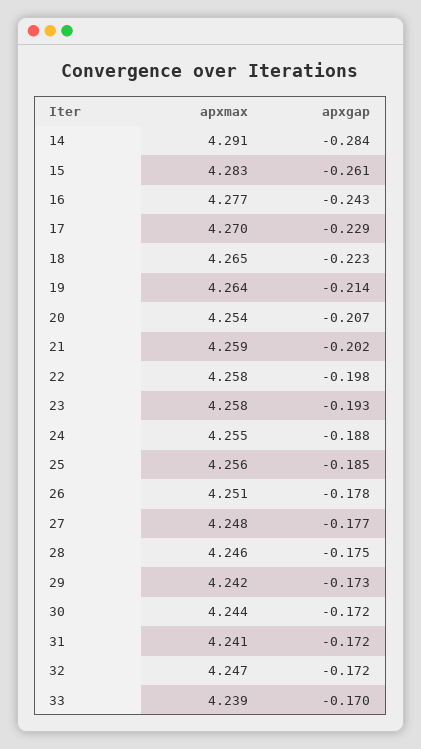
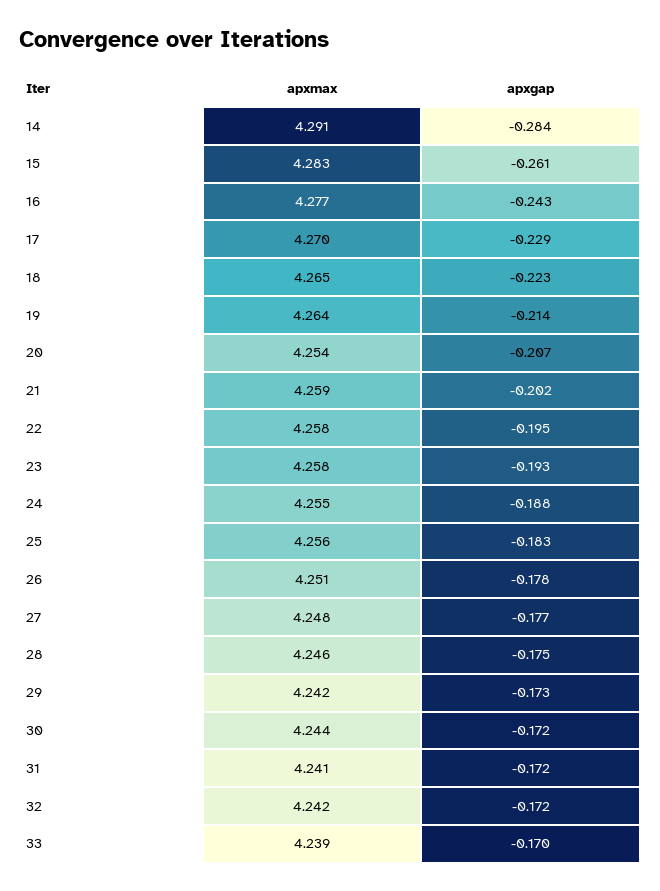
apxgap, 22: -0.198 -> -0.195
apxgap, 25: -0.185 -> -0.183
apxmax, 32: 4.247 -> 4.242

